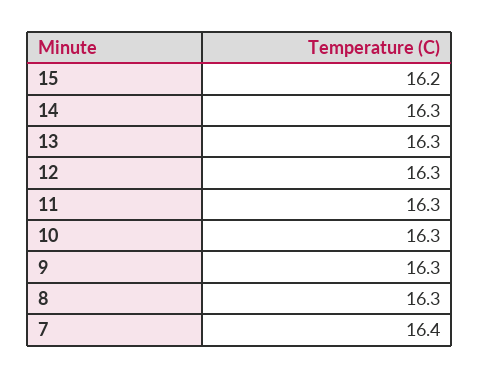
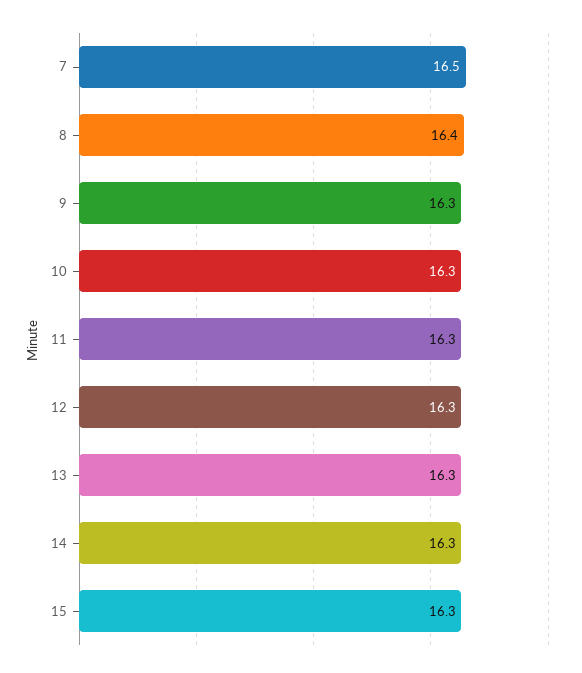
15: 16.2 -> 16.3
8: 16.3 -> 16.4
7: 16.4 -> 16.5

